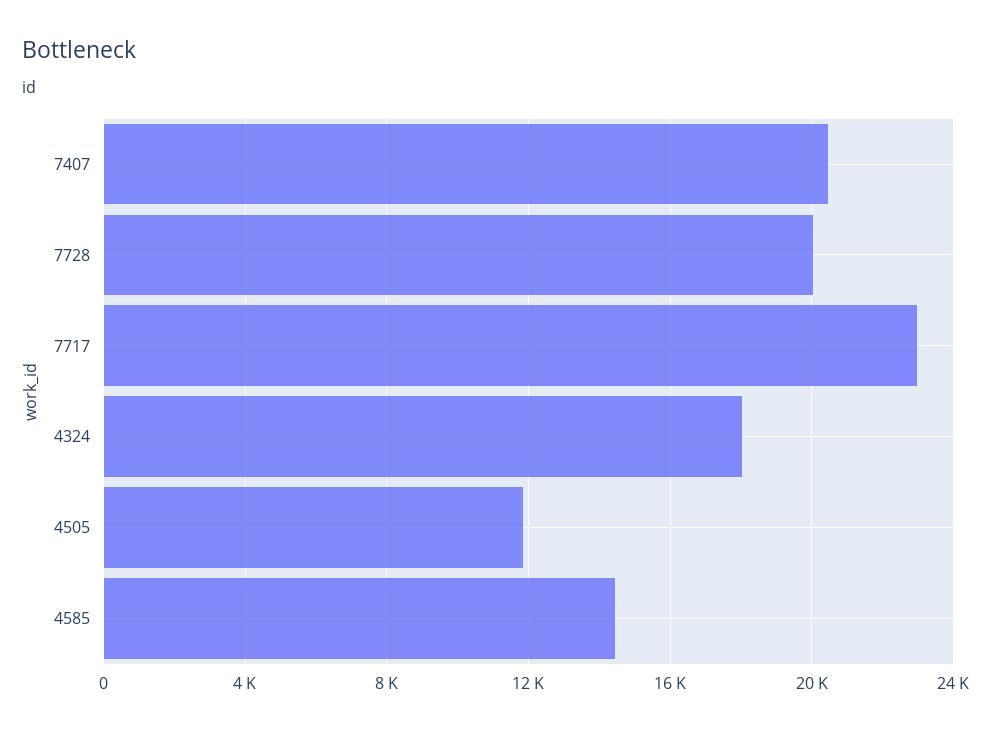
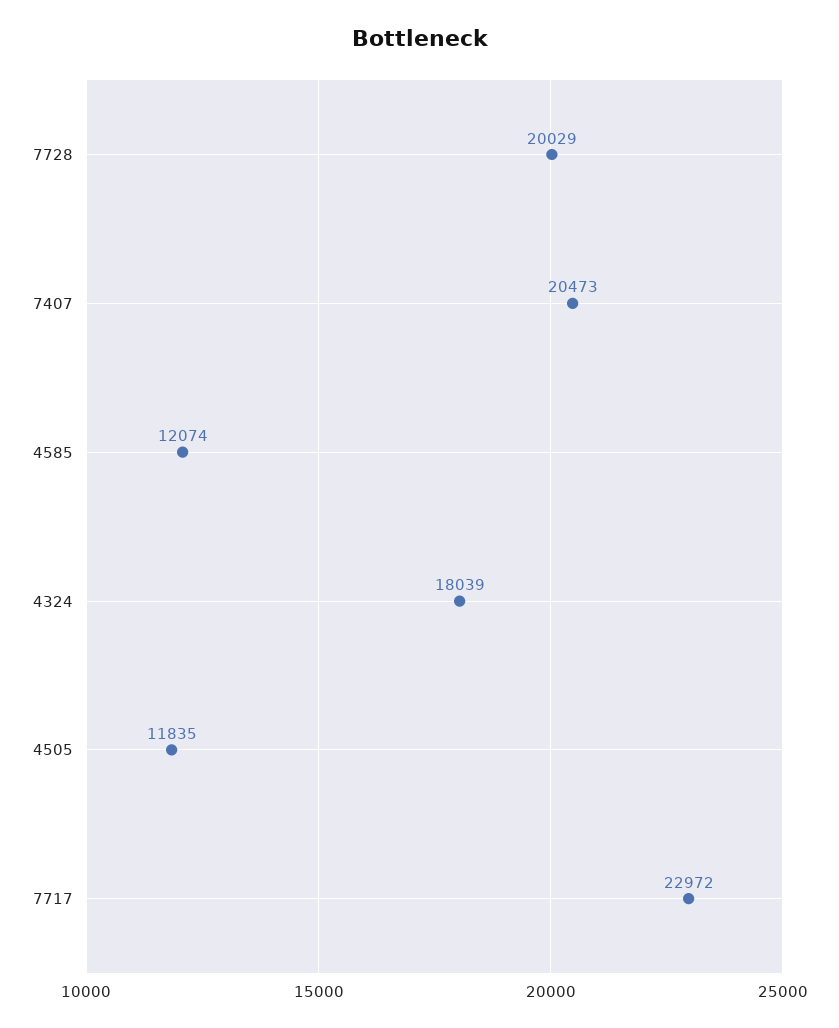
4585: 14500 -> 12074

